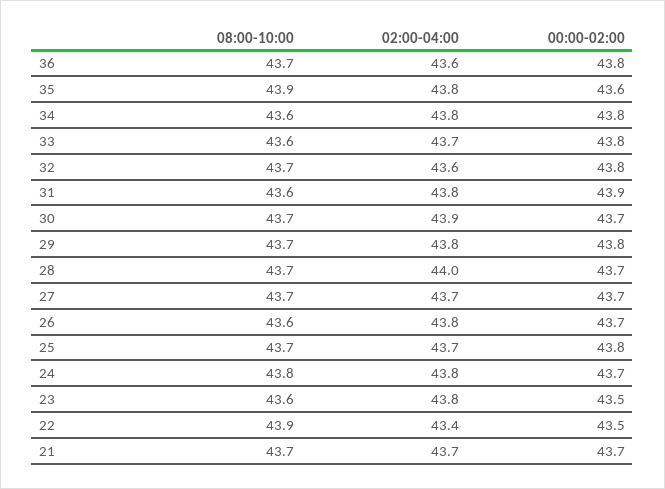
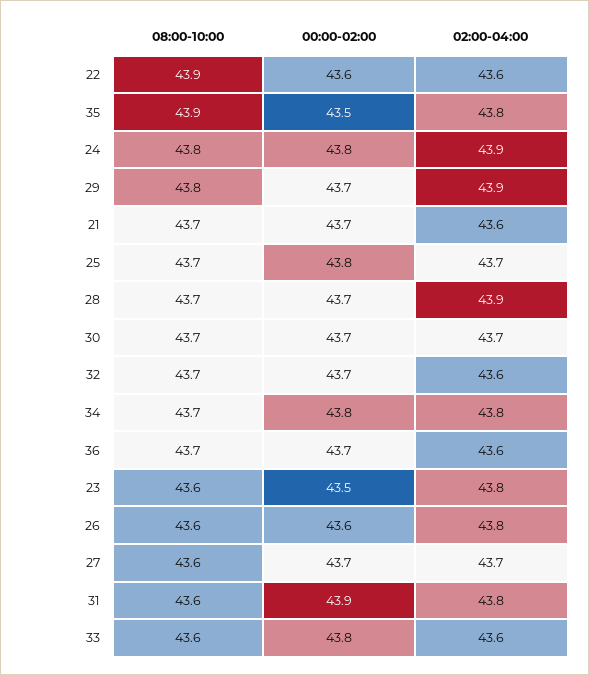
00:00-02:00, 36: 43.8 -> 43.7
00:00-02:00, 35: 43.6 -> 43.5
08:00-10:00, 34: 43.6 -> 43.7
02:00-04:00, 33: 43.7 -> 43.6
00:00-02:00, 32: 43.8 -> 43.7
02:00-04:00, 30: 43.9 -> 43.7
08:00-10:00, 29: 43.7 -> 43.8
02:00-04:00, 29: 43.8 -> 43.9
00:00-02:00, 29: 43.8 -> 43.7
02:00-04:00, 28: 44 -> 43.9
08:00-10:00, 27: 43.7 -> 43.6
00:00-02:00, 26: 43.7 -> 43.6
02:00-04:00, 24: 43.8 -> 43.9
00:00-02:00, 24: 43.7 -> 43.8
02:00-04:00, 22: 43.4 -> 43.6
00:00-02:00, 22: 43.5 -> 43.6
02:00-04:00, 21: 43.7 -> 43.6

